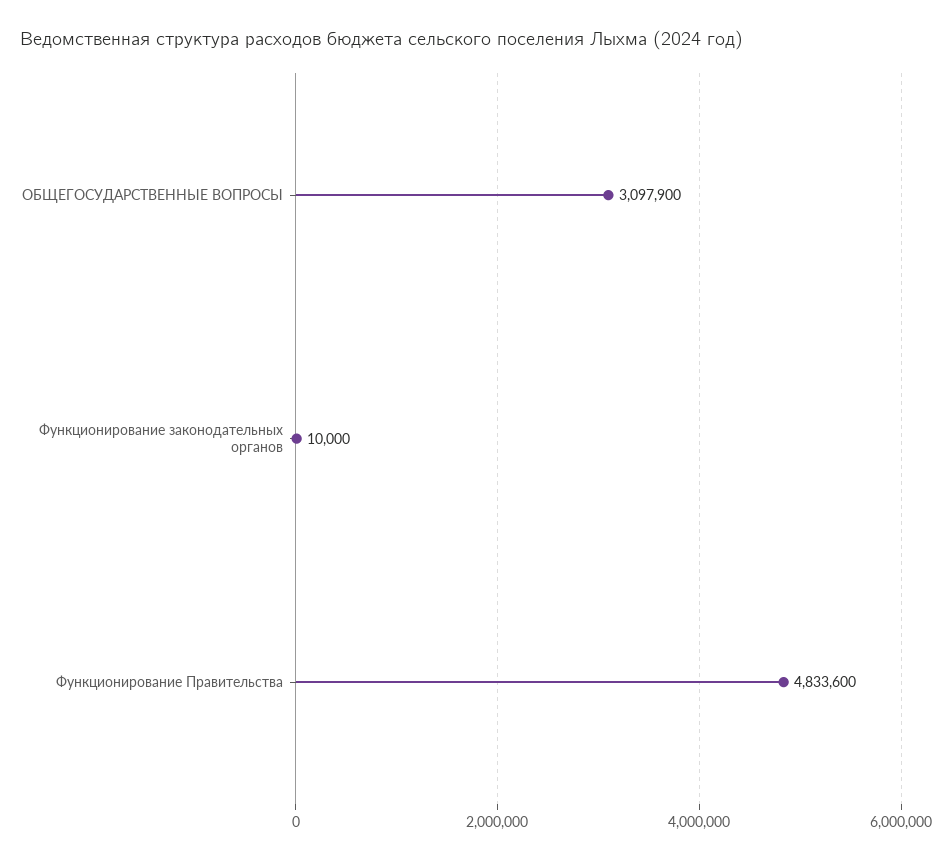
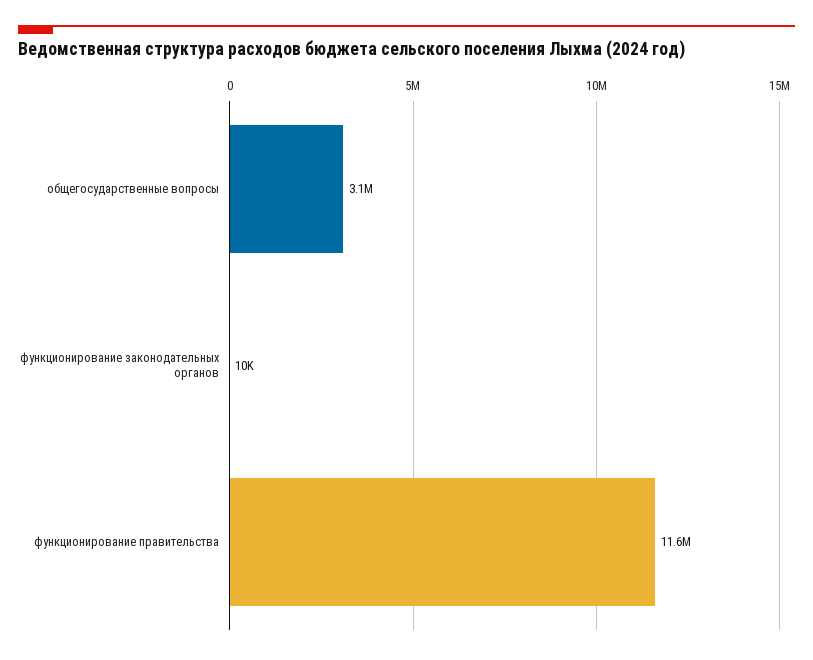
Функционирование Правительства: 4833600 -> 11600000

